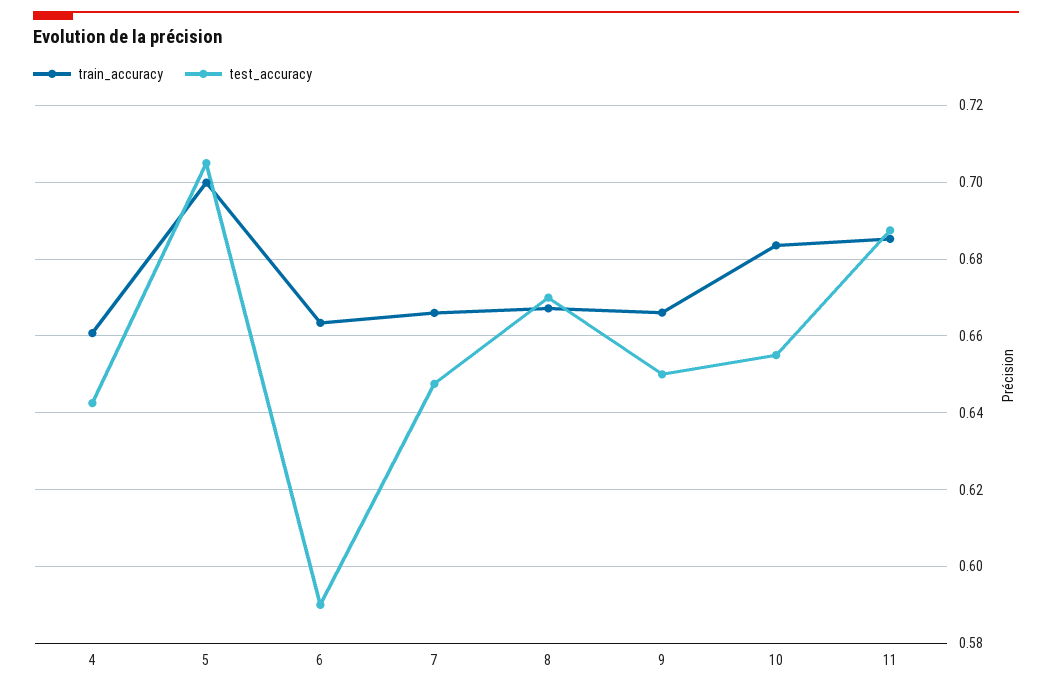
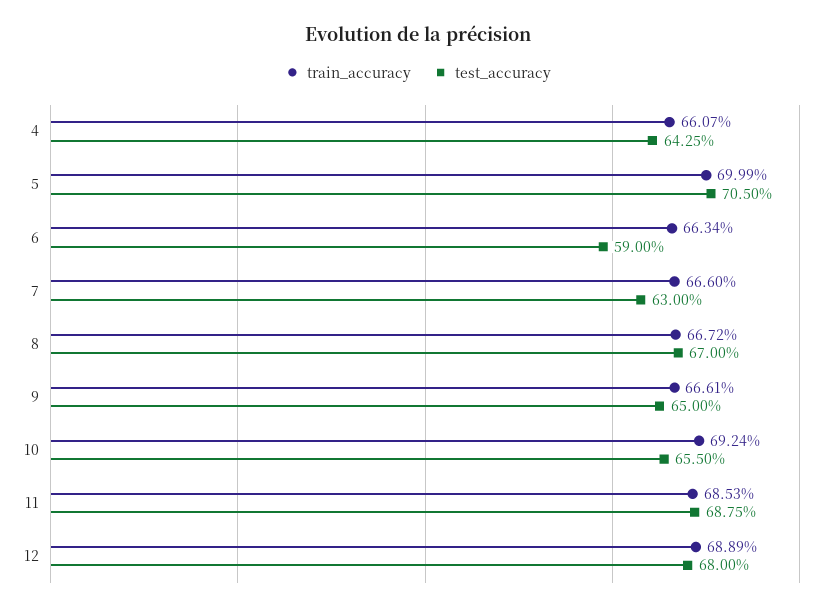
test_accuracy, 7: 0.648 -> 0.63
train_accuracy, 10: 0.684 -> 0.6924
train_accuracy, 12: none -> 0.6889
test_accuracy, 12: none -> 0.68

